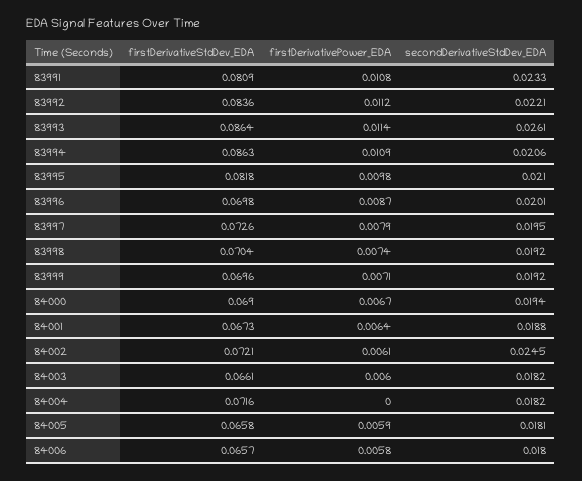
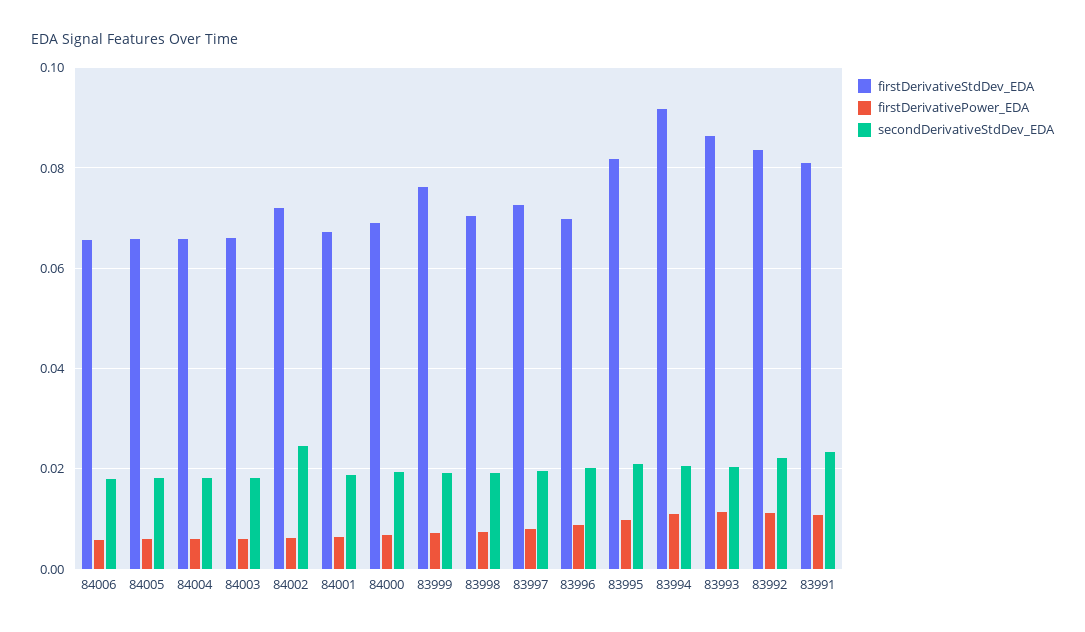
secondDerivativeStdDev_EDA, 83993: 0.0261 -> 0.02
firstDerivativeStdDev_EDA, 83994: 0.0863 -> 0.092
firstDerivativeStdDev_EDA, 83999: 0.0696 -> 0.076
firstDerivativeStdDev_EDA, 84004: 0.0716 -> 0.066
firstDerivativePower_EDA, 84004: 0 -> 0.006

